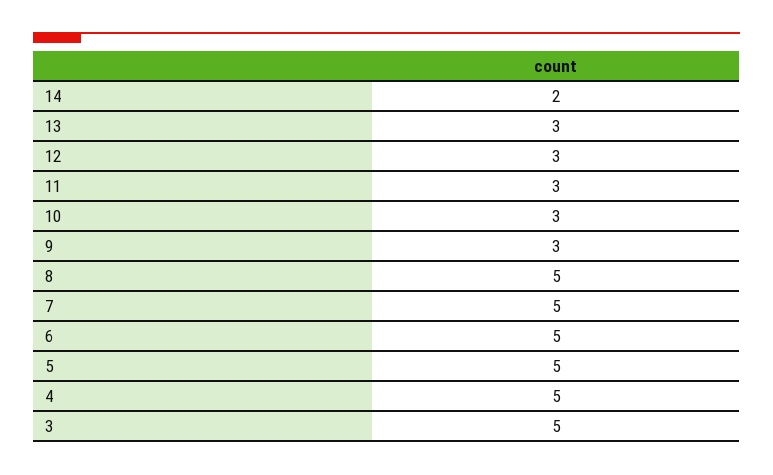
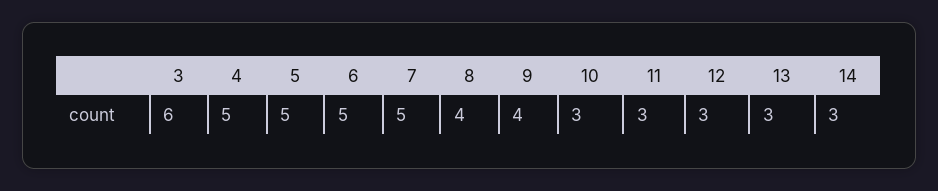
14: 2 -> 3
9: 3 -> 4
8: 5 -> 4
3: 5 -> 6

